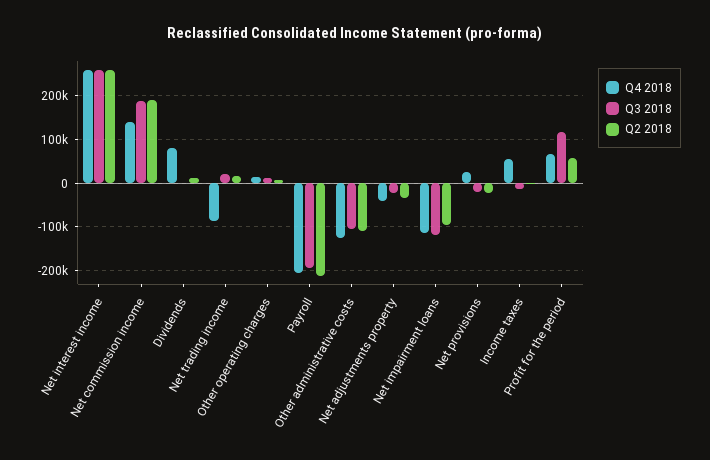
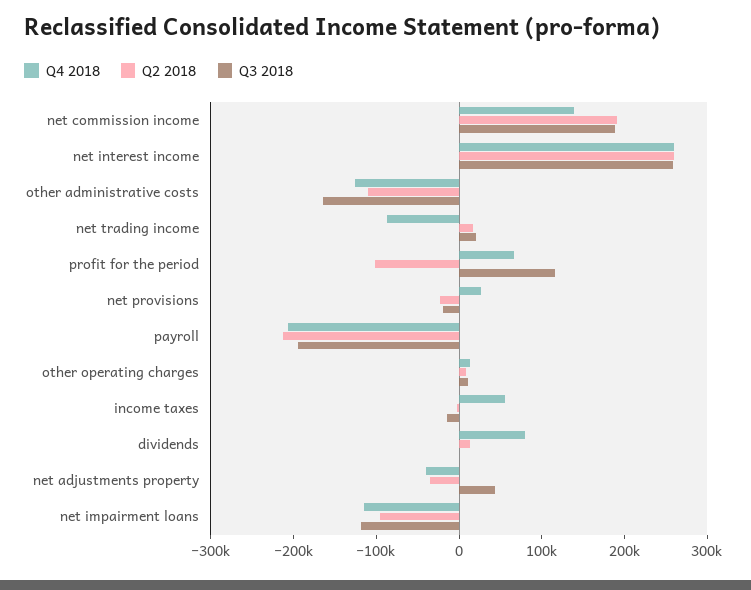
Q3 2018, Other administrative costs: -100000 -> -160000
Q3 2018, Net adjustments property: -20000 -> 40000
Q2 2018, Profit for the period: 60000 -> -100000

